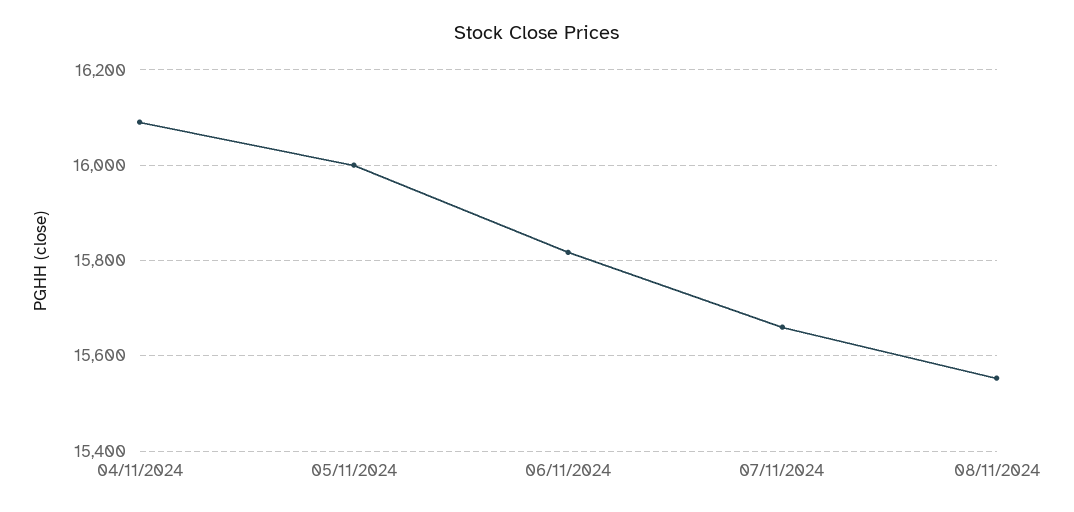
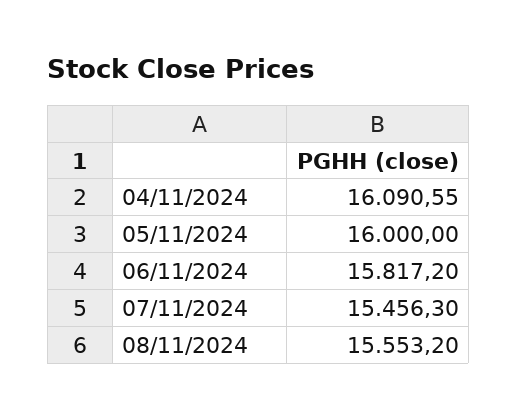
07/11/2024: 15660 -> 15456.3

